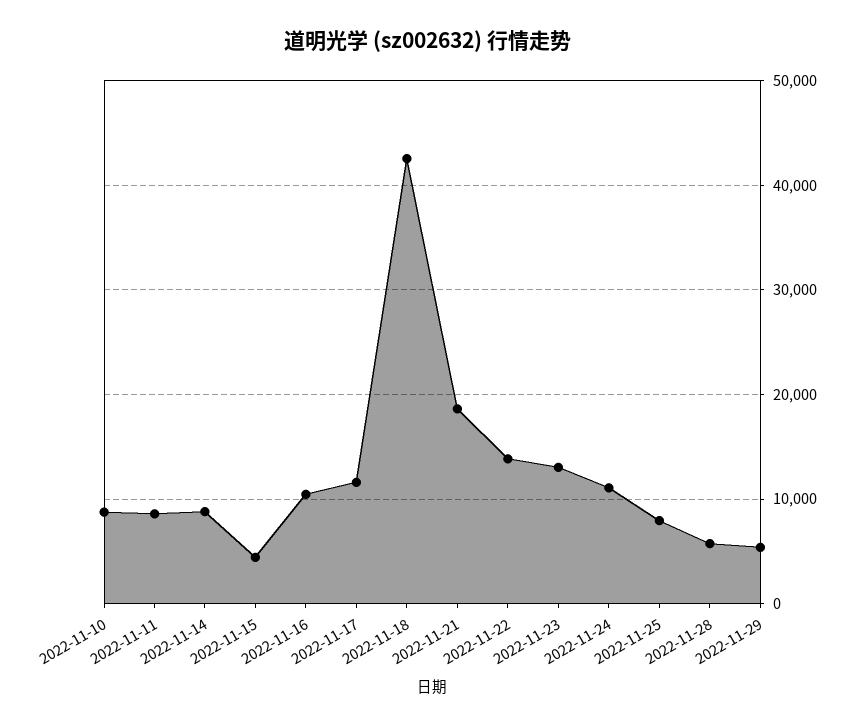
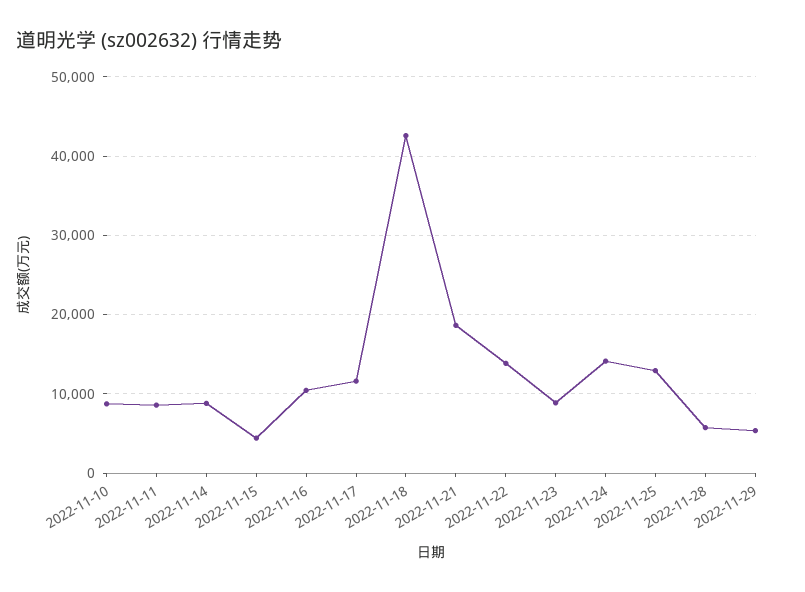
2022-11-23: 13000 -> 9000
2022-11-24: 11000 -> 14000
2022-11-25: 8000 -> 13000

